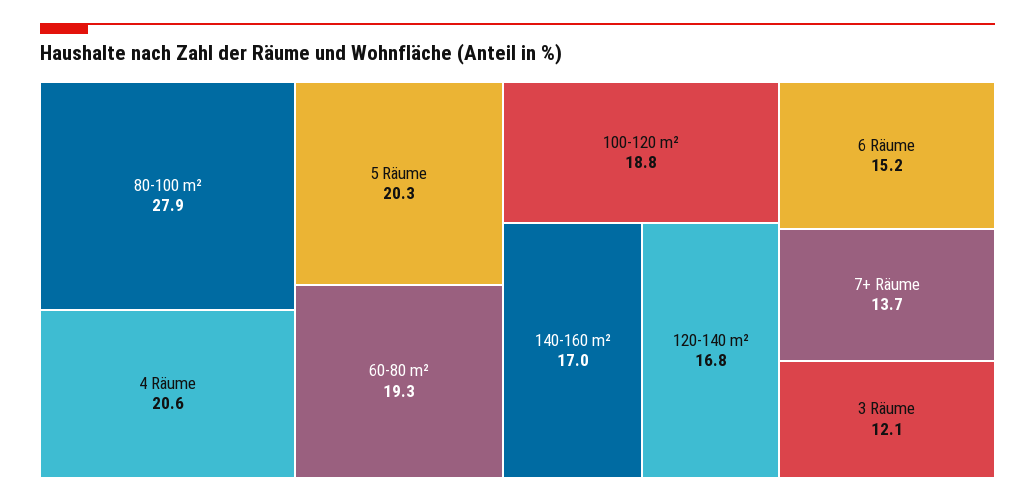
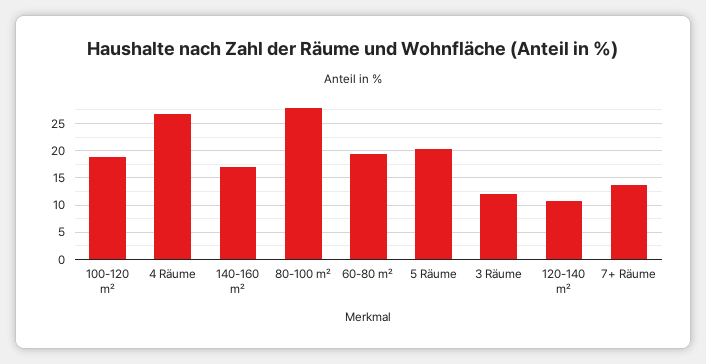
4 Räume: 20.6 -> 27.5
120-140 m²: 16.8 -> 10
6 Räume: 15.2 -> none

